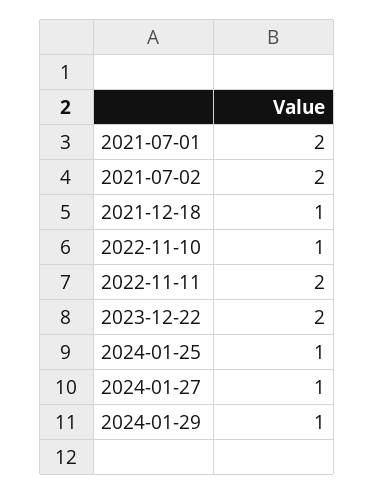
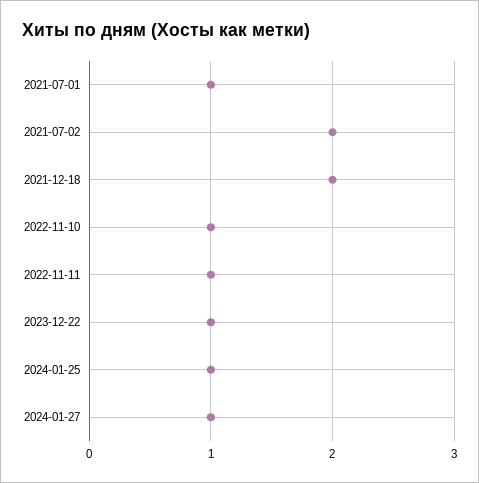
2021-07-01: 2 -> 1
2021-12-18: 1 -> 2
2022-11-11: 2 -> 1
2023-12-22: 2 -> 1
2024-01-29: 1 -> none

